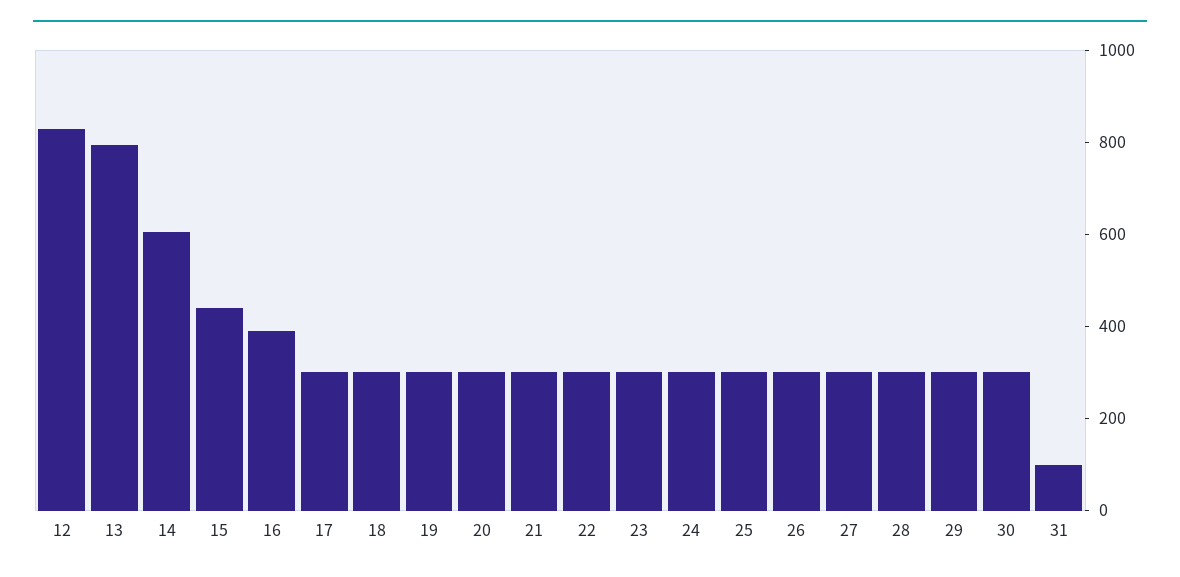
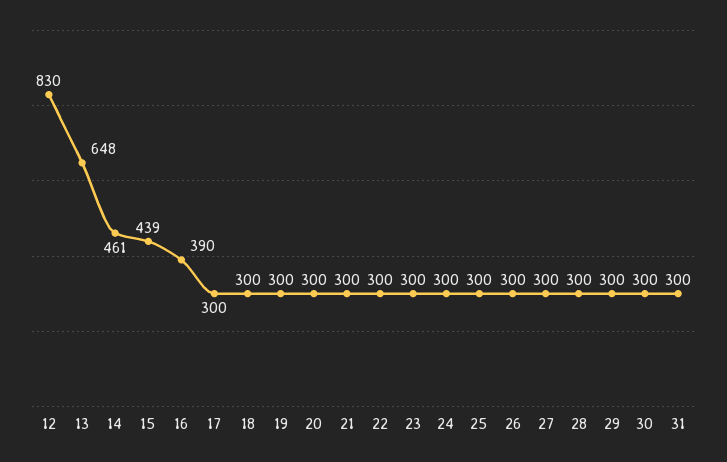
13: 800 -> 648
14: 600 -> 461
31: 100 -> 300

